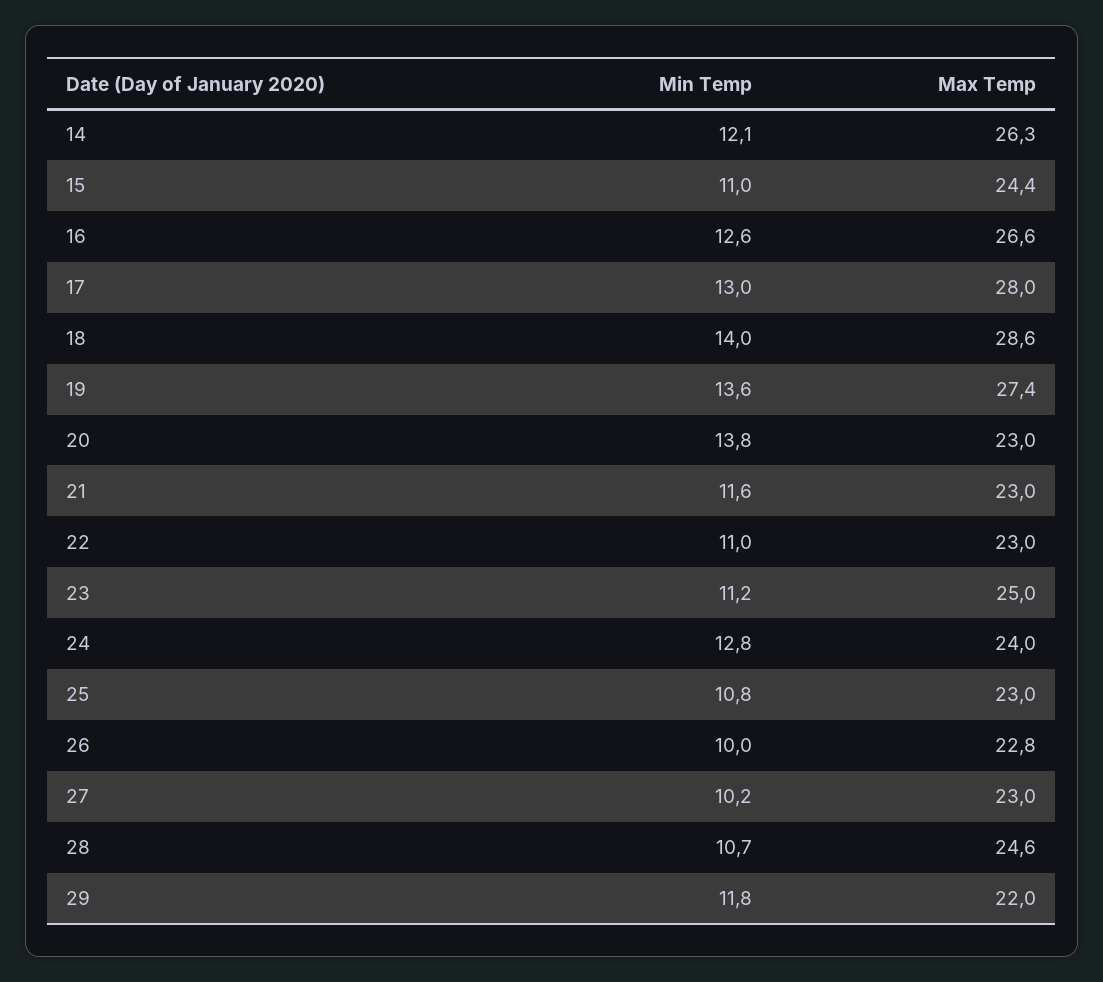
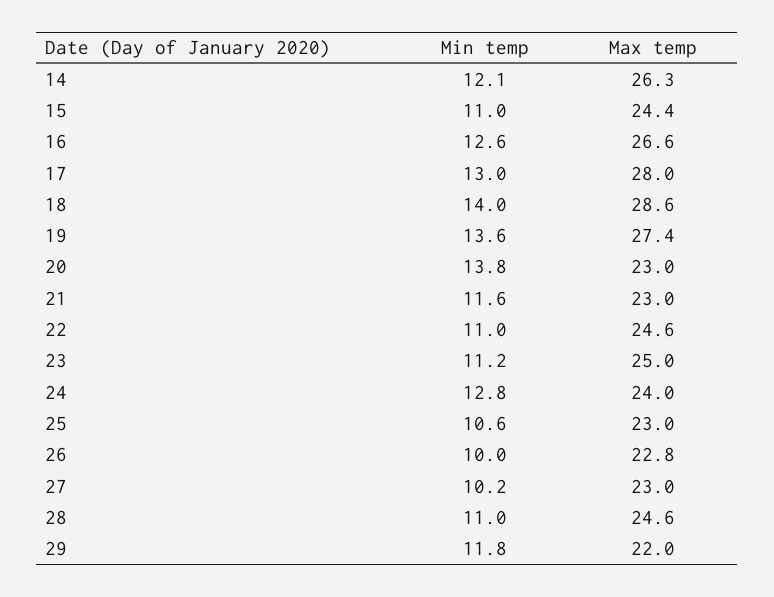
Max Temp, 22: 23 -> 24.6
Min Temp, 25: 10.8 -> 10.6
Min Temp, 28: 10.7 -> 11

